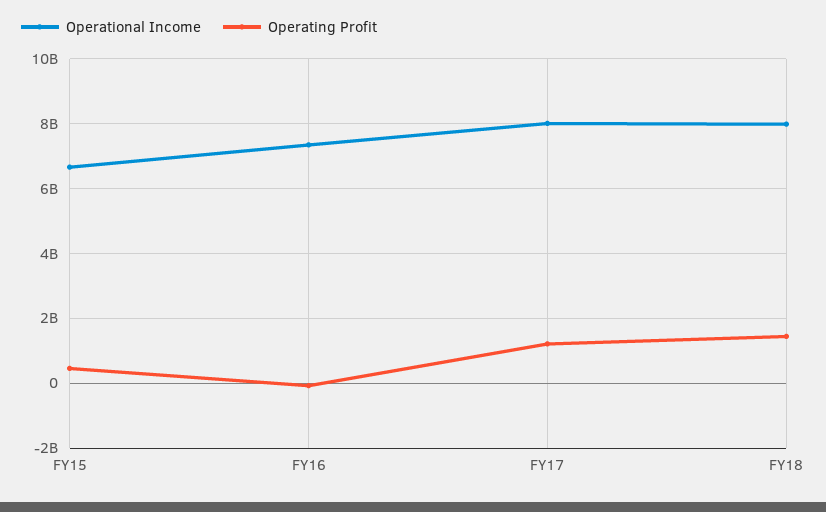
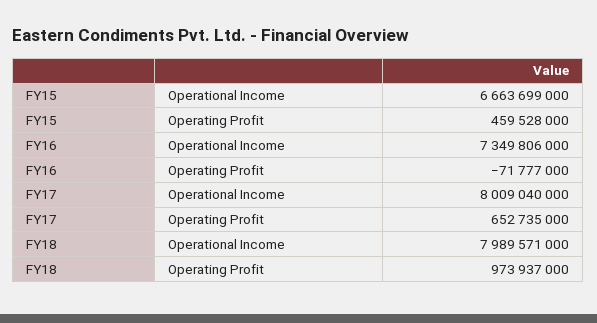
Operating Profit, FY17: 1200000000 -> 652735000
Operating Profit, FY18: 1400000000 -> 973937000

